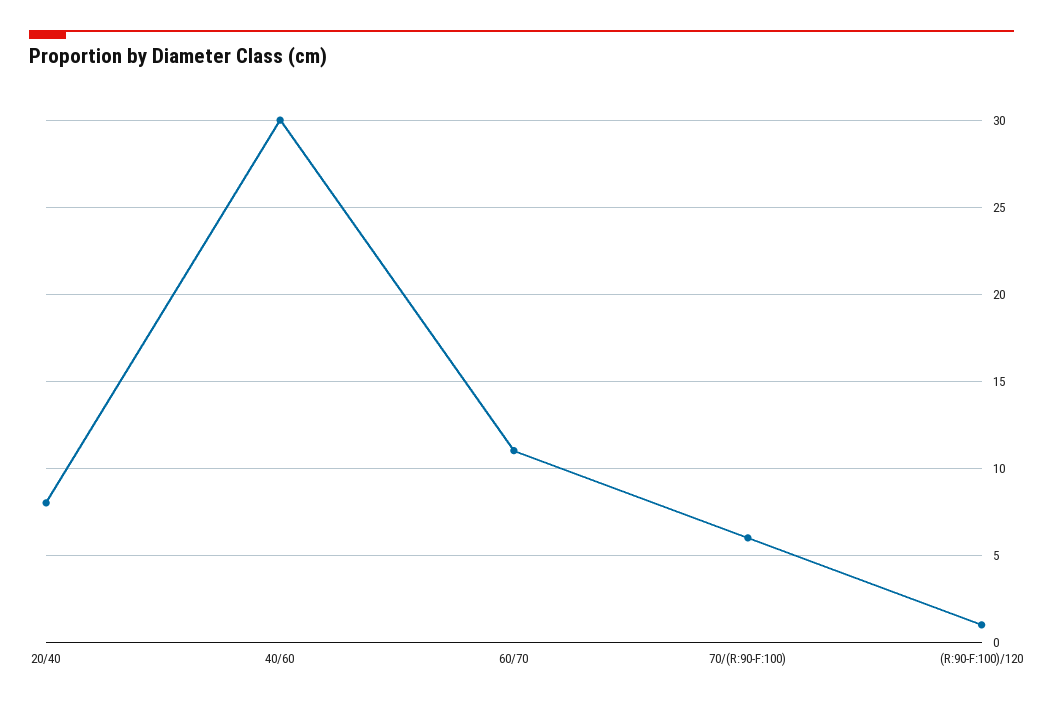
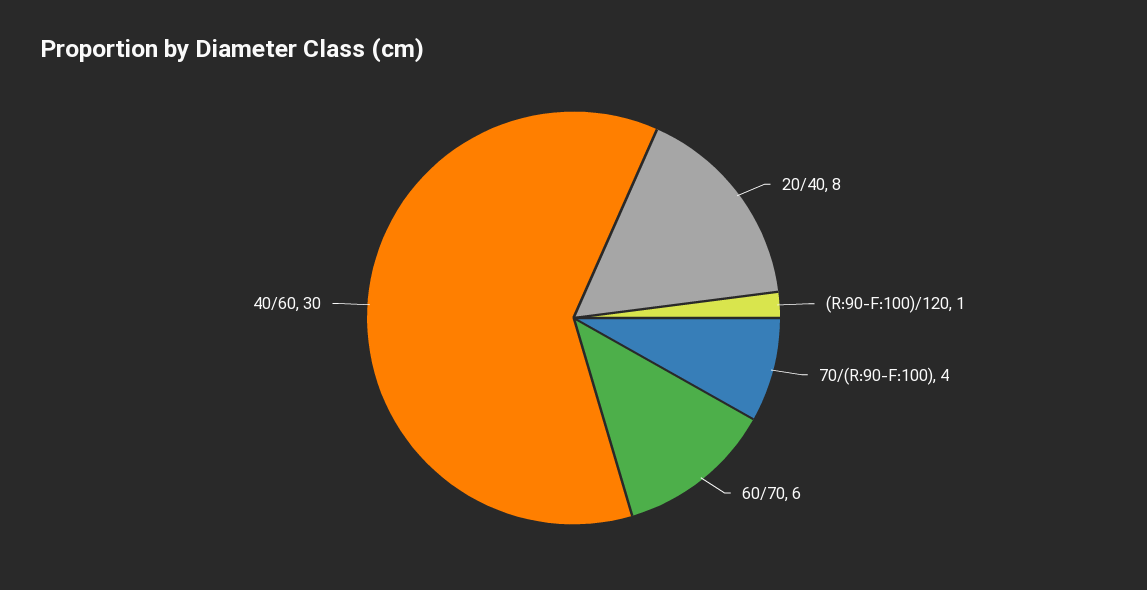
60/70: 11 -> 6
70/(R:90-F:100): 6 -> 4

